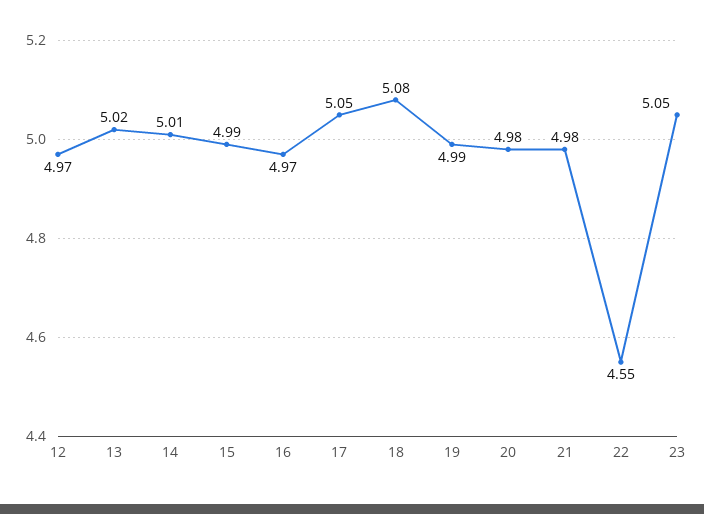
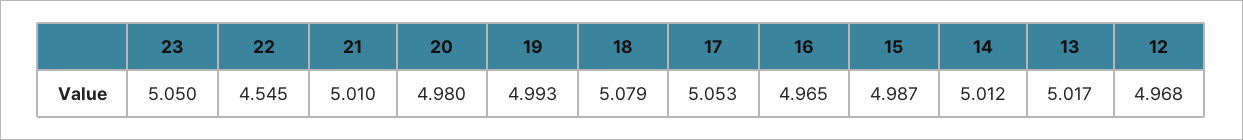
21: 4.98 -> 5.01

